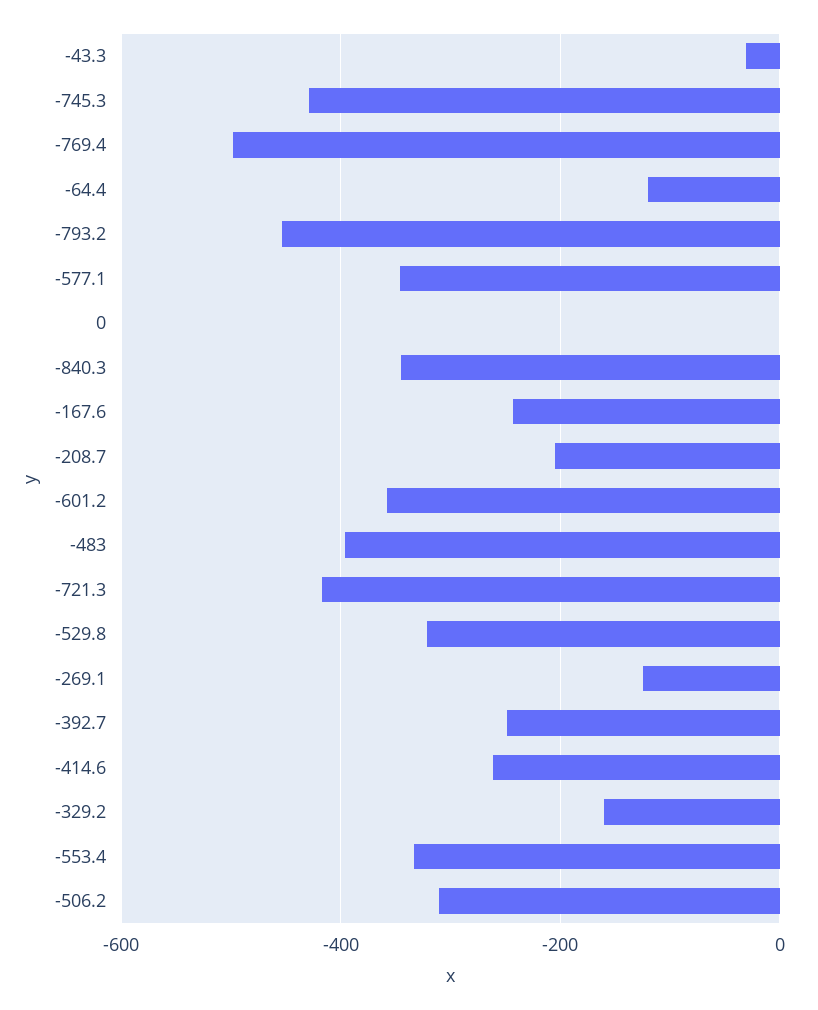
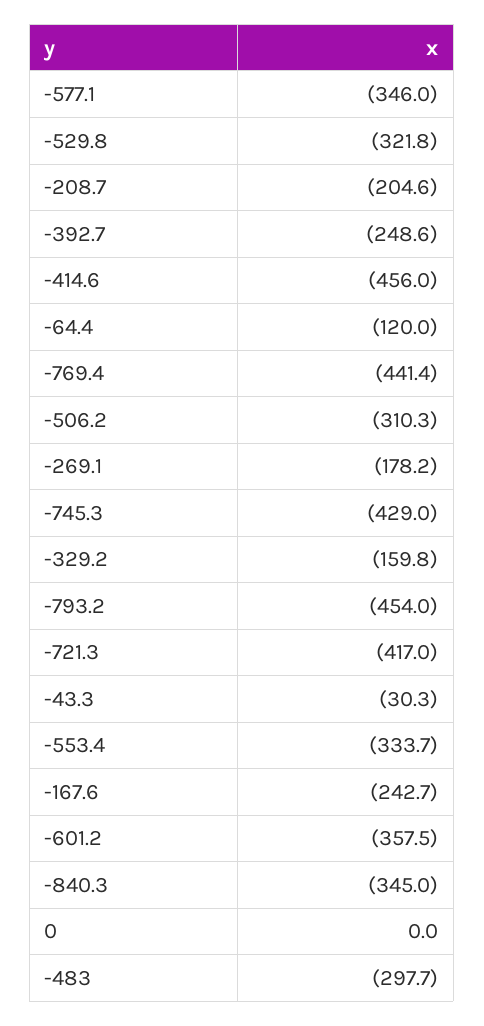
-769.4: -500 -> -441.4
-483: -400 -> -297.7
-269.1: -120 -> -178.2
-414.6: -260 -> -456

